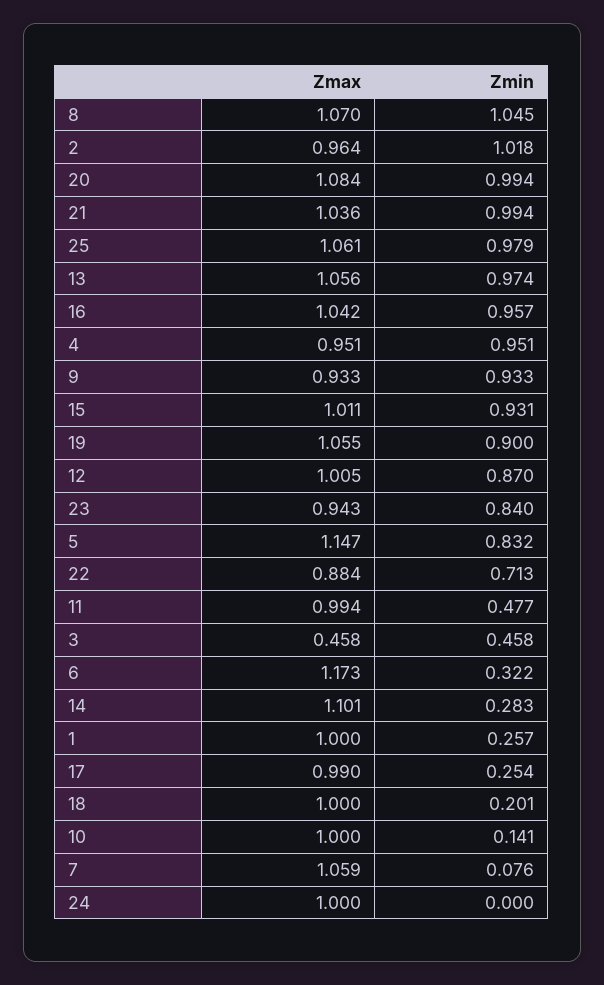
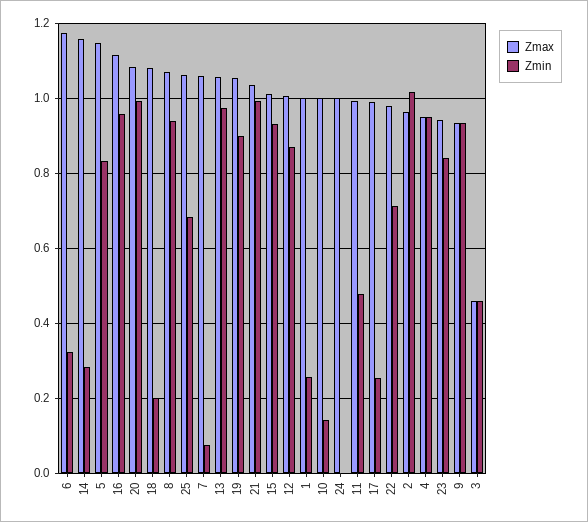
Zmin, 8: 1.045 -> 0.94
Zmin, 25: 0.979 -> 0.68
Zmax, 16: 1.042 -> 1.12
Zmax, 22: 0.884 -> 0.98
Zmax, 14: 1.101 -> 1.16
Zmax, 18: 1 -> 1.08

